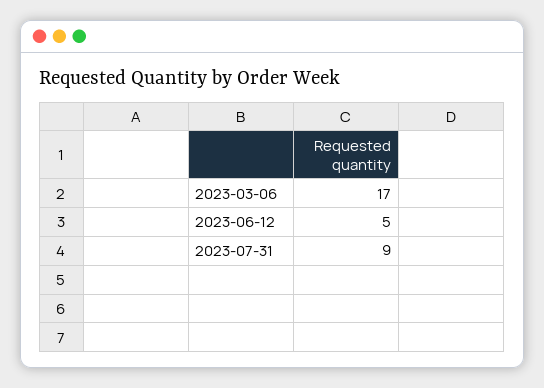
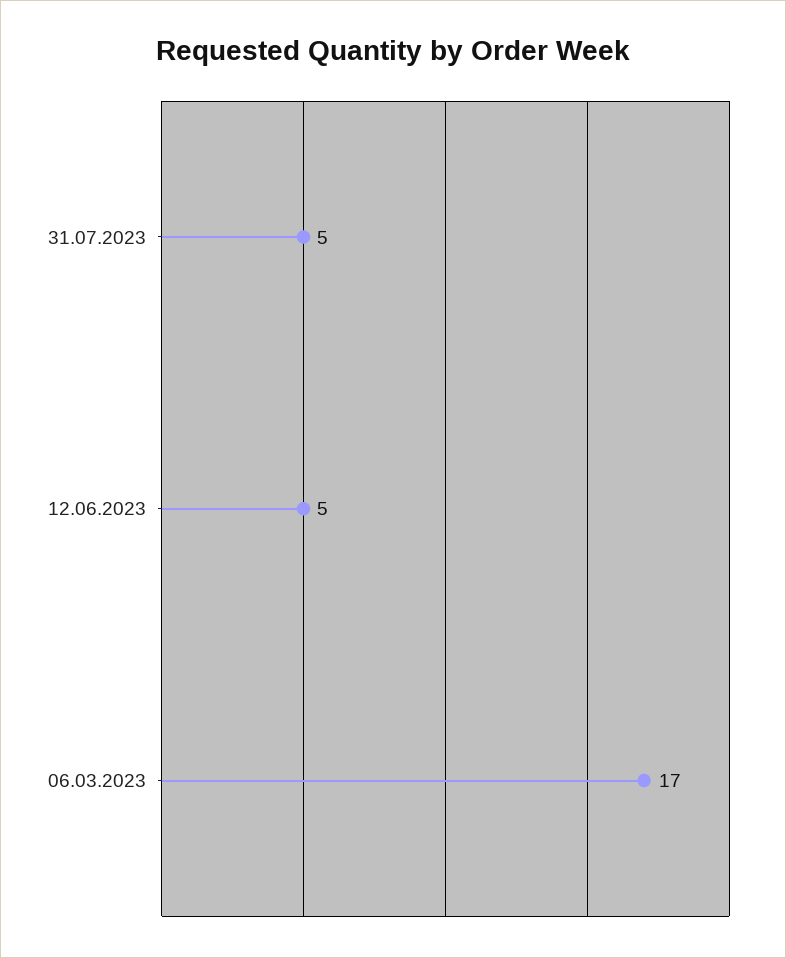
2023-07-31: 9 -> 5

